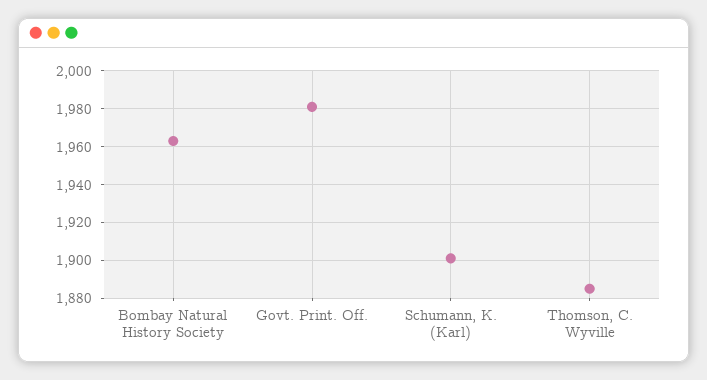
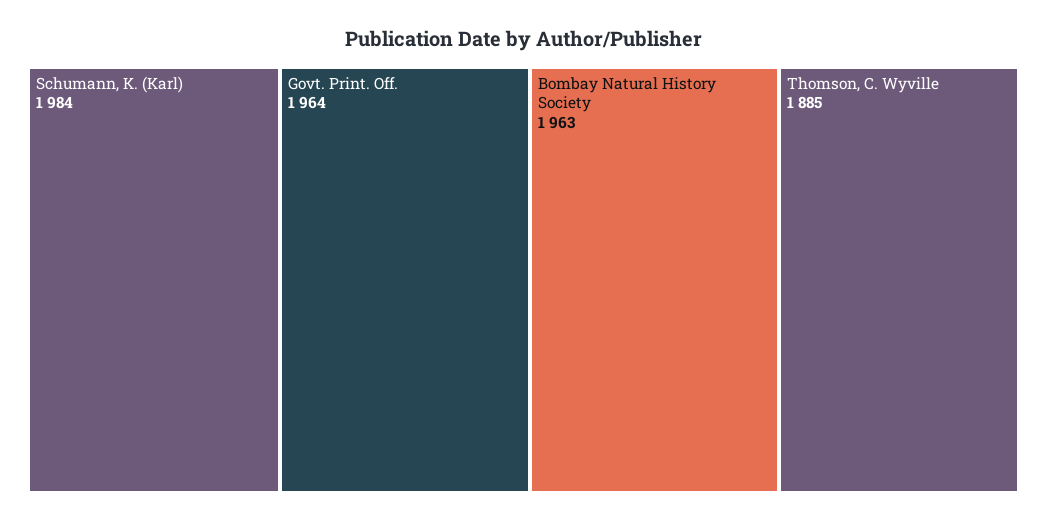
Govt. Print. Off.: 1980 -> 1964
Schumann, K. (Karl): 1900 -> 1984

